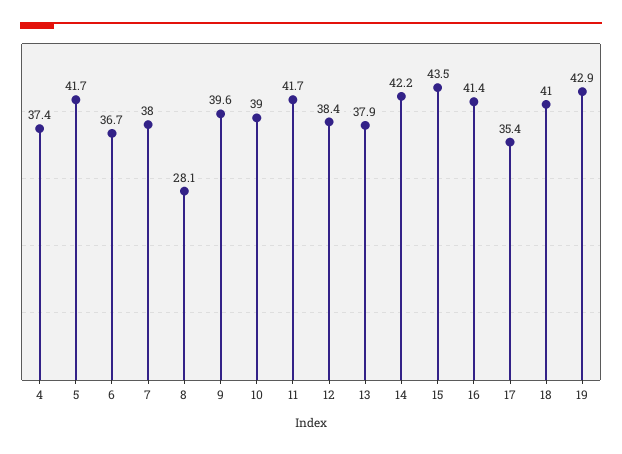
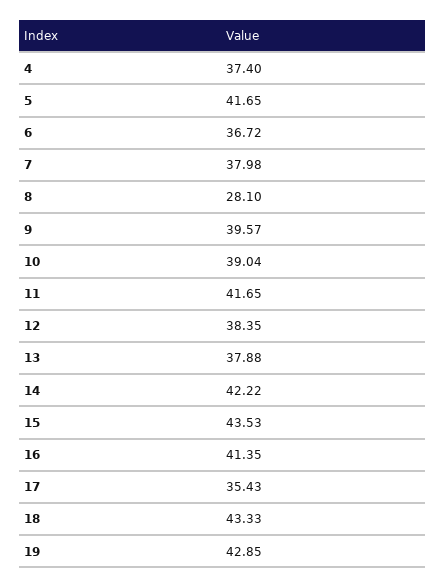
18: 41 -> 43.33

